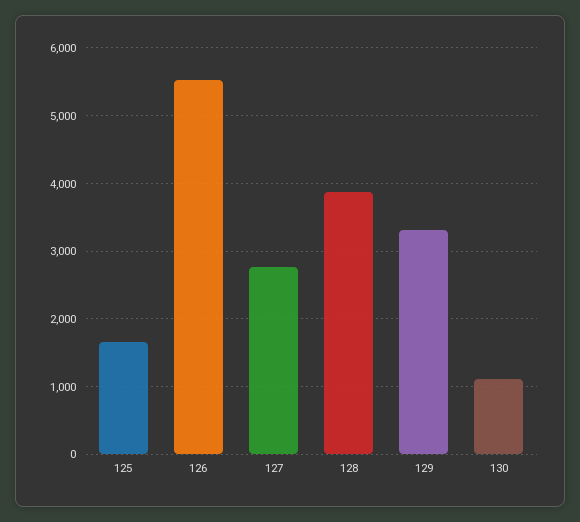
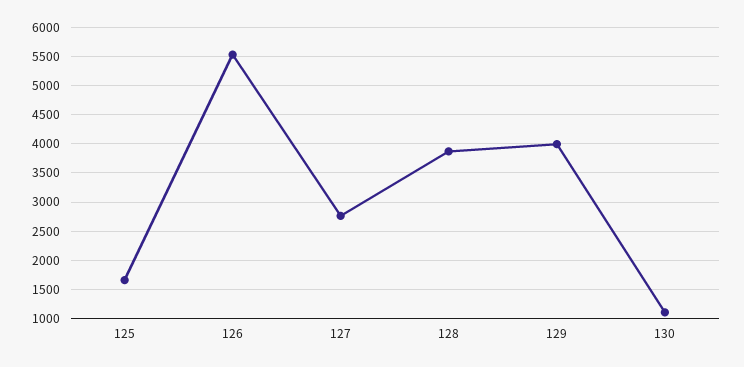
129: 3300 -> 4000

